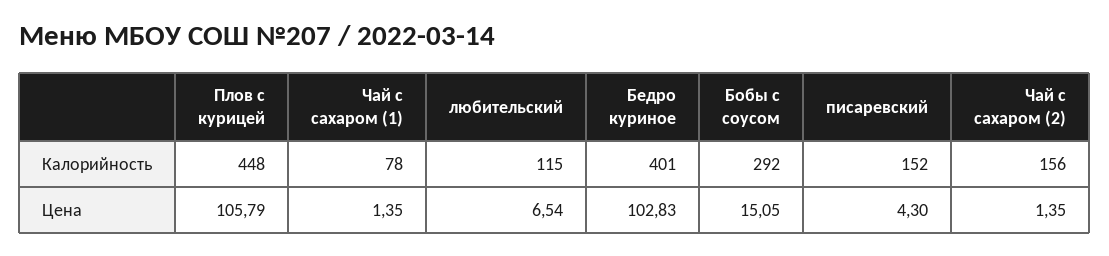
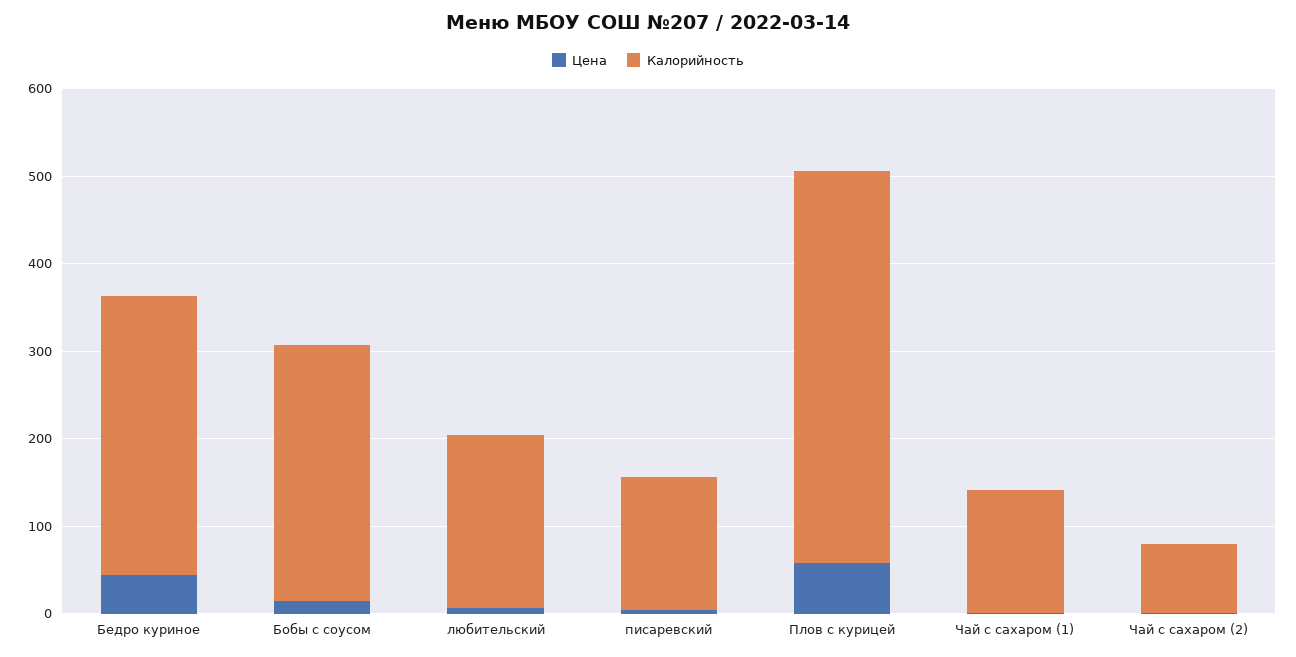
Калорийность, Чай с сахаром (1): 78 -> 140
Калорийность, любительский: 115 -> 200
Калорийность, Бедро куриное: 401 -> 320
Калорийность, Чай с сахаром (2): 156 -> 80
Цена, Плов с курицей: 105.79 -> 60
Цена, Бедро куриное: 102.83 -> 40

